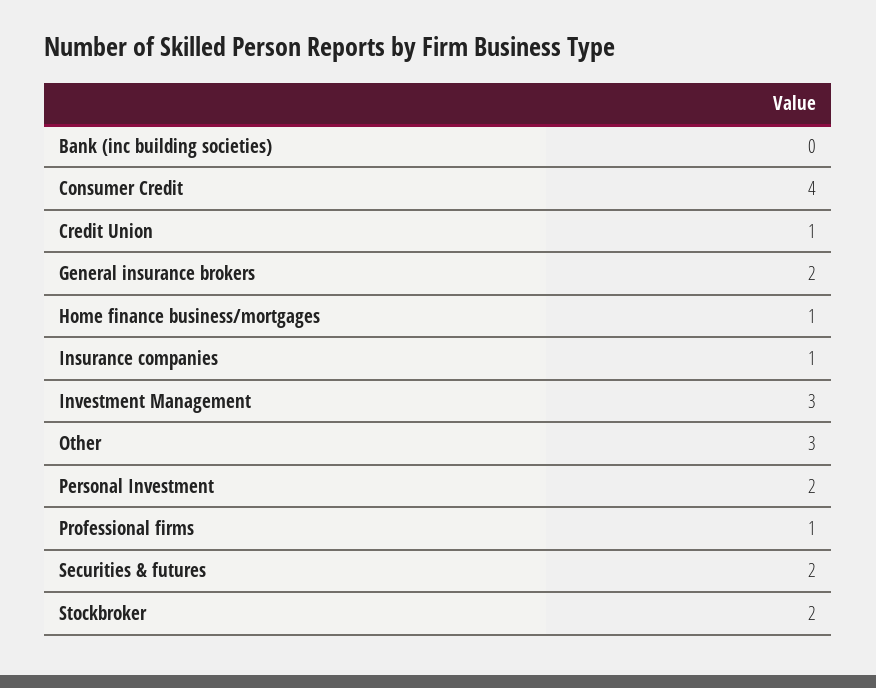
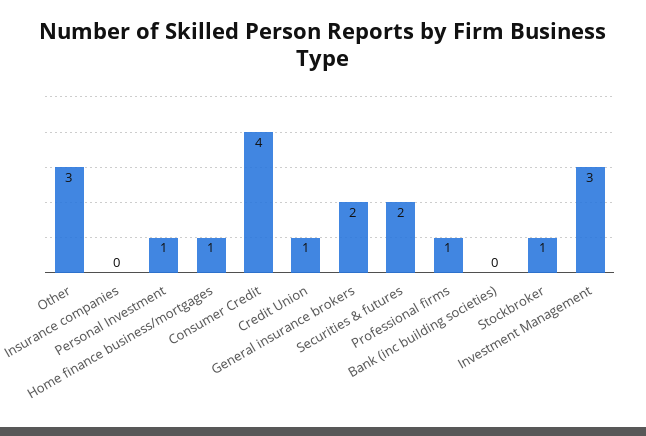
Insurance companies: 1 -> 0
Personal Investment: 2 -> 1
Stockbroker: 2 -> 1

